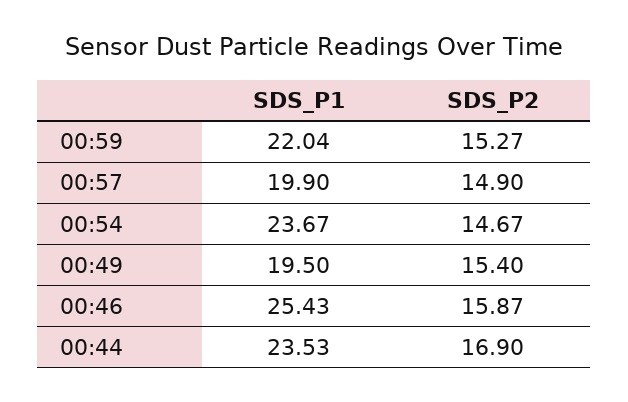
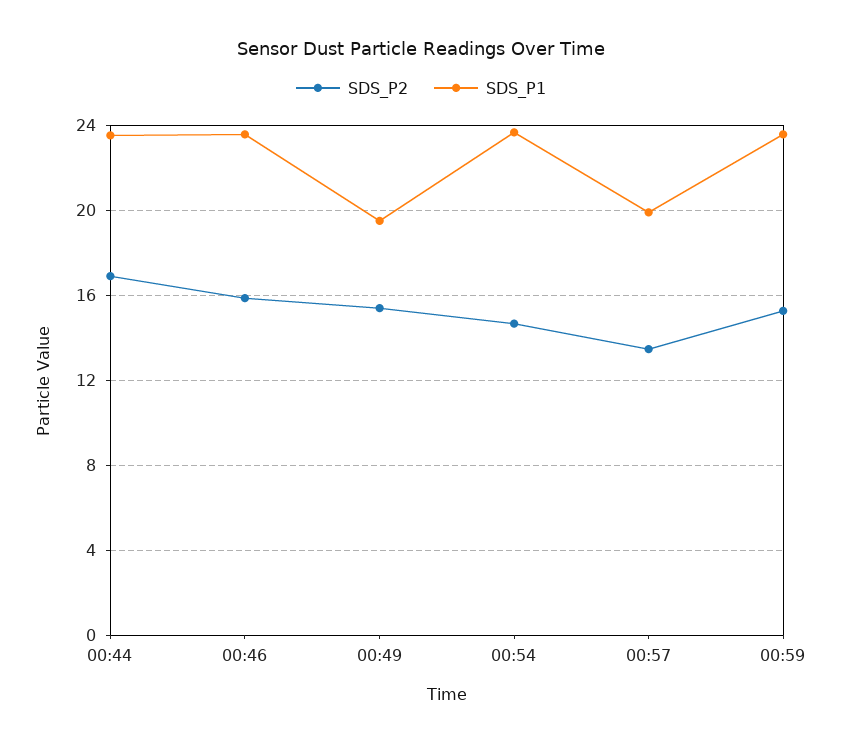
SDS_P1, 00:59: 22.04 -> 23.5
SDS_P2, 00:57: 14.9 -> 13.5
SDS_P1, 00:46: 25.43 -> 23.5

